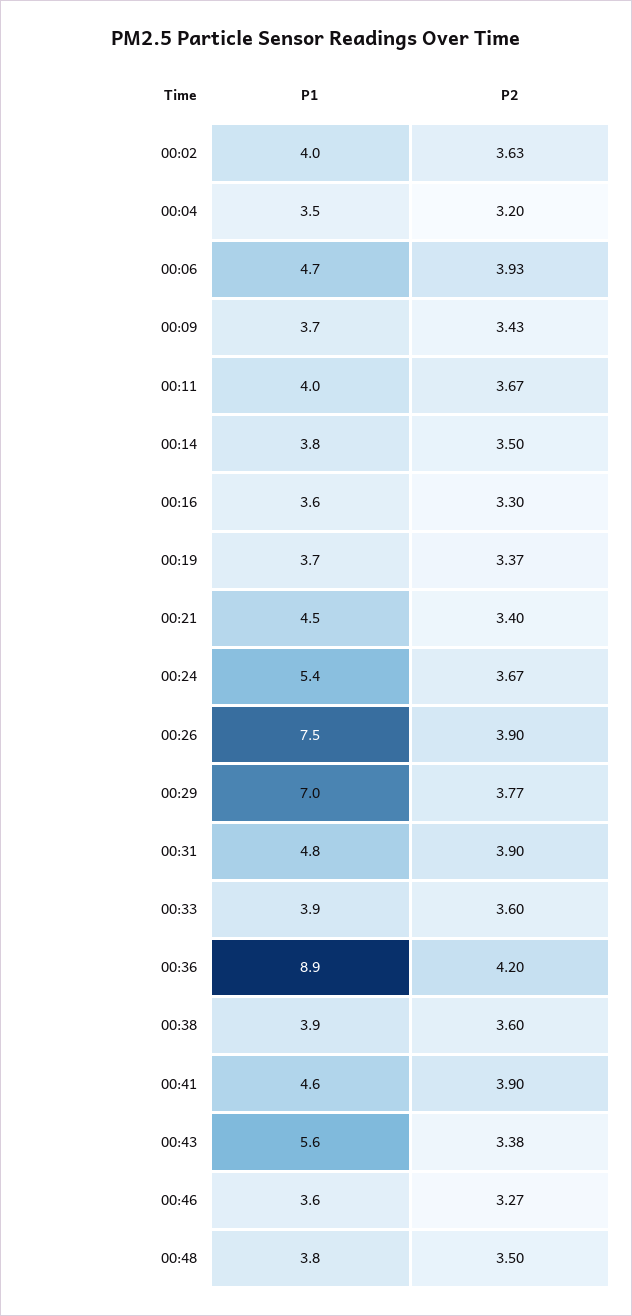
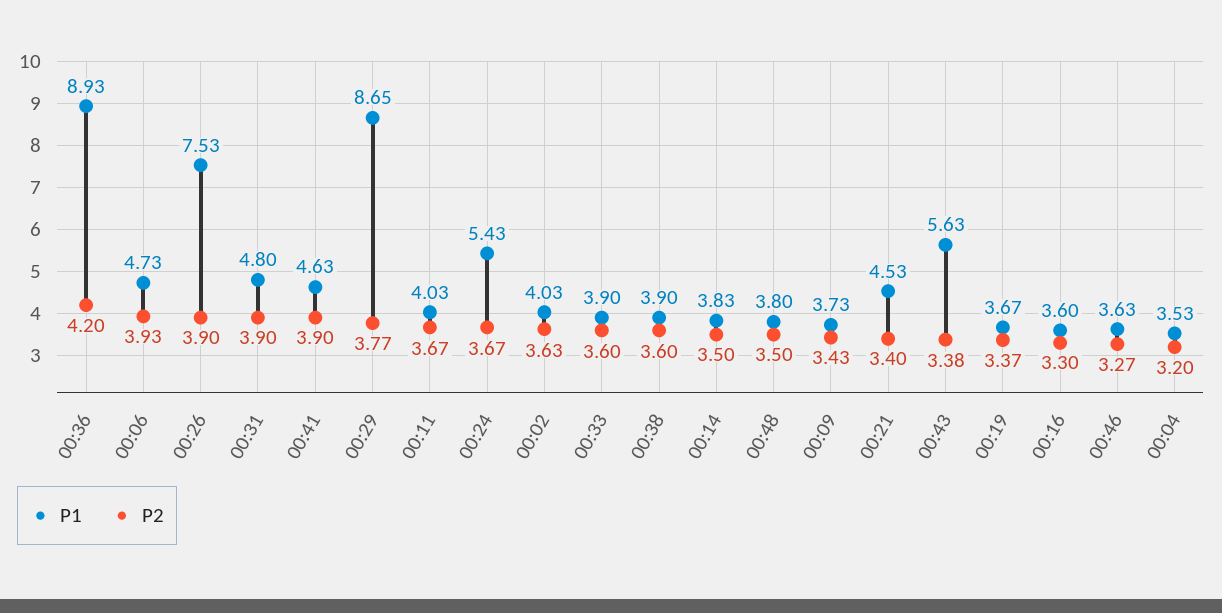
P1, 00:29: 7 -> 8.65

